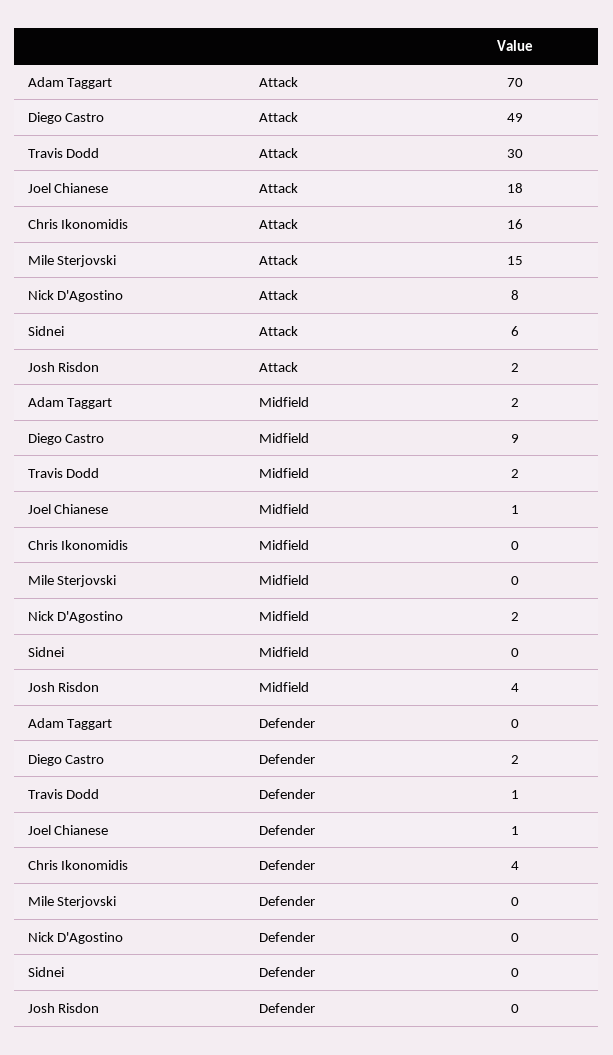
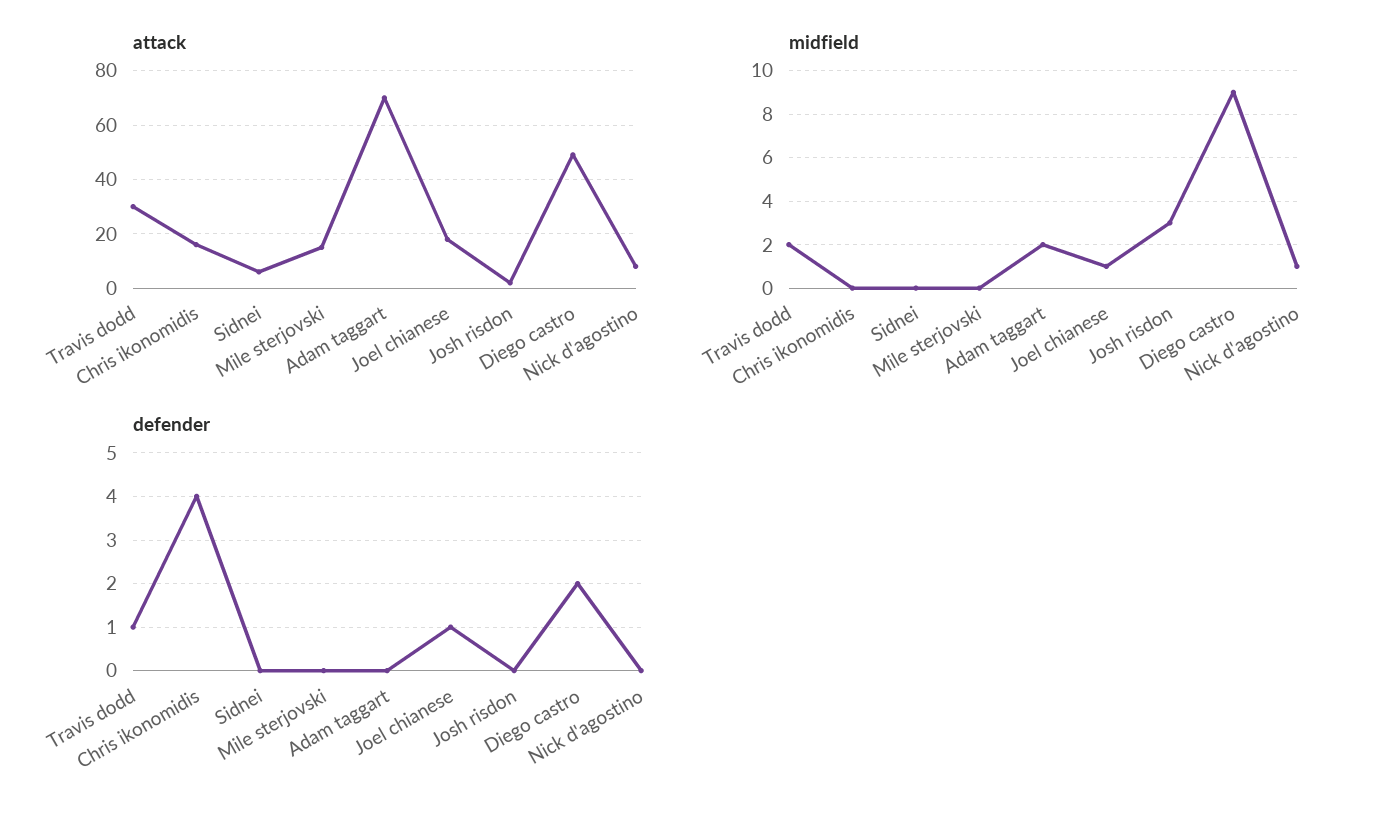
Midfield, Nick D'Agostino: 2 -> 1
Midfield, Josh Risdon: 4 -> 3

